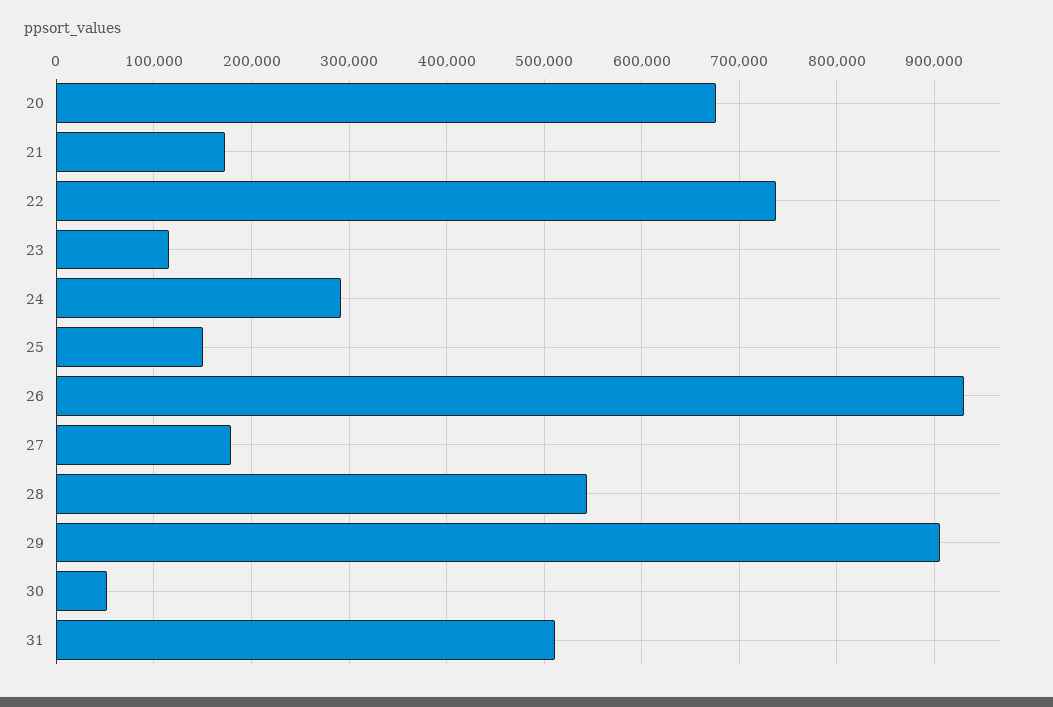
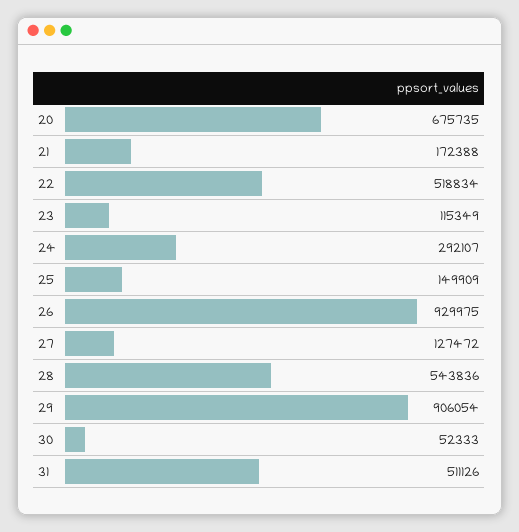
22: 740000 -> 518834
27: 180000 -> 127472

